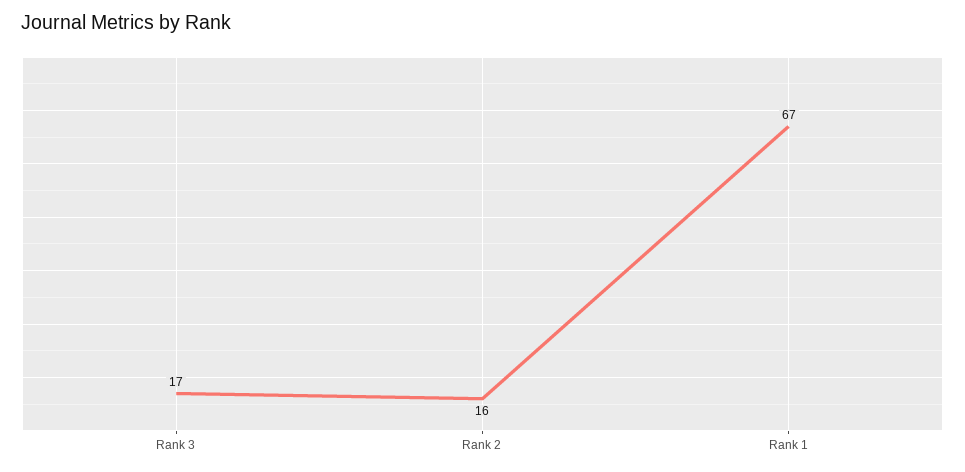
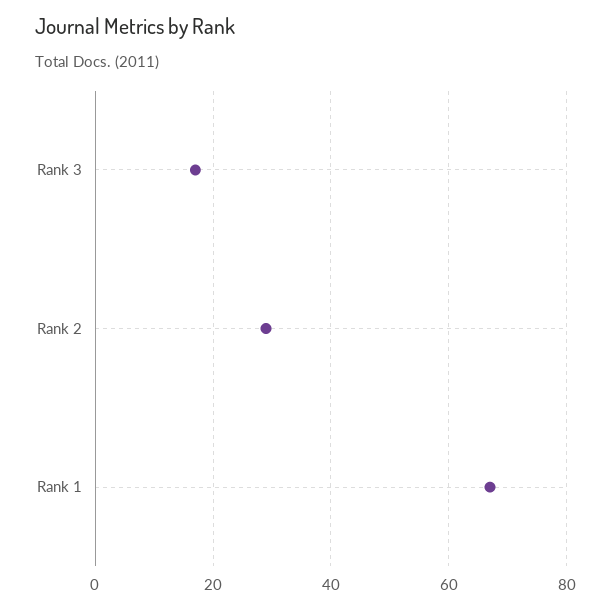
Rank 2: 16 -> 30

